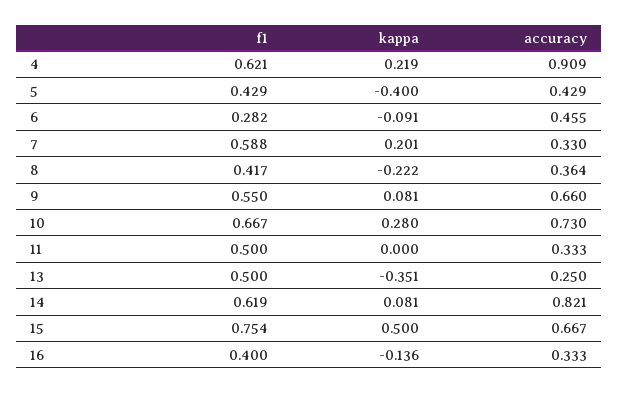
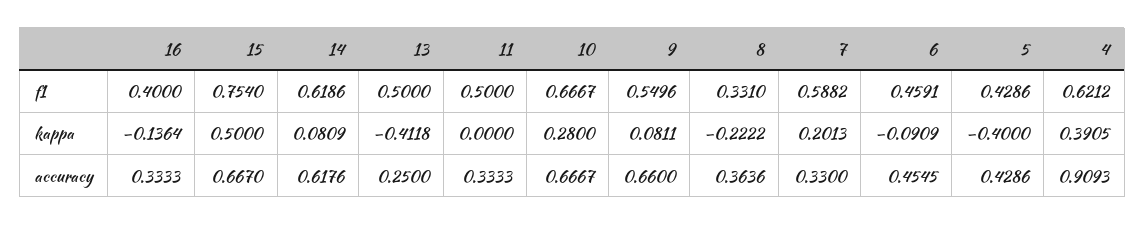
kappa, 4: 0.219 -> 0.3905
f1, 6: 0.282 -> 0.4591
f1, 8: 0.417 -> 0.331
accuracy, 10: 0.73 -> 0.6667
kappa, 13: -0.351 -> -0.4118
accuracy, 14: 0.821 -> 0.6176

